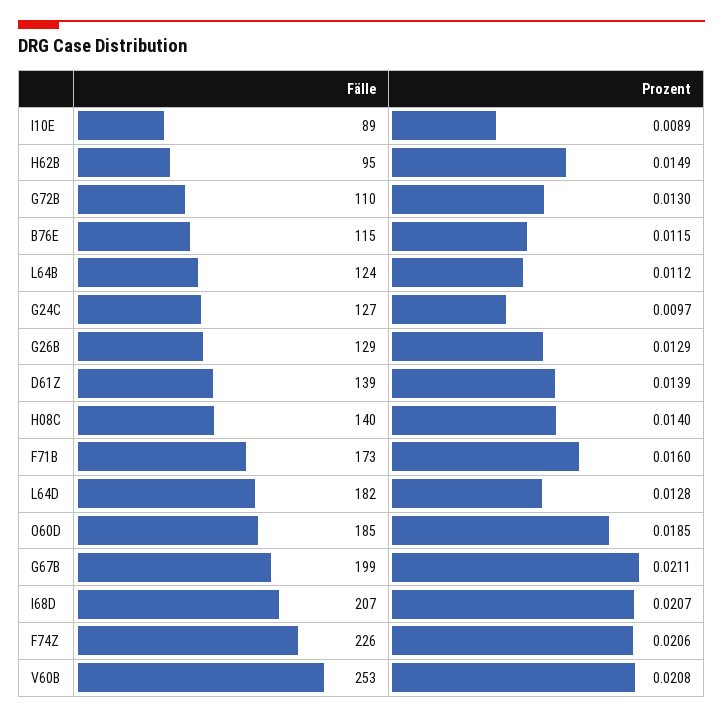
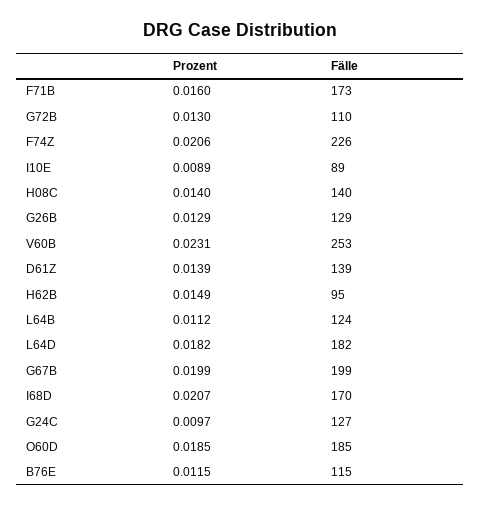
Prozent, L64D: 0.0128 -> 0.0182
Prozent, G67B: 0.0211 -> 0.0199
Fälle, I68D: 207 -> 170
Prozent, V60B: 0.0208 -> 0.0231

